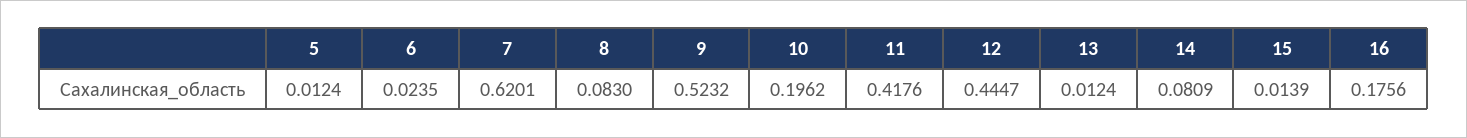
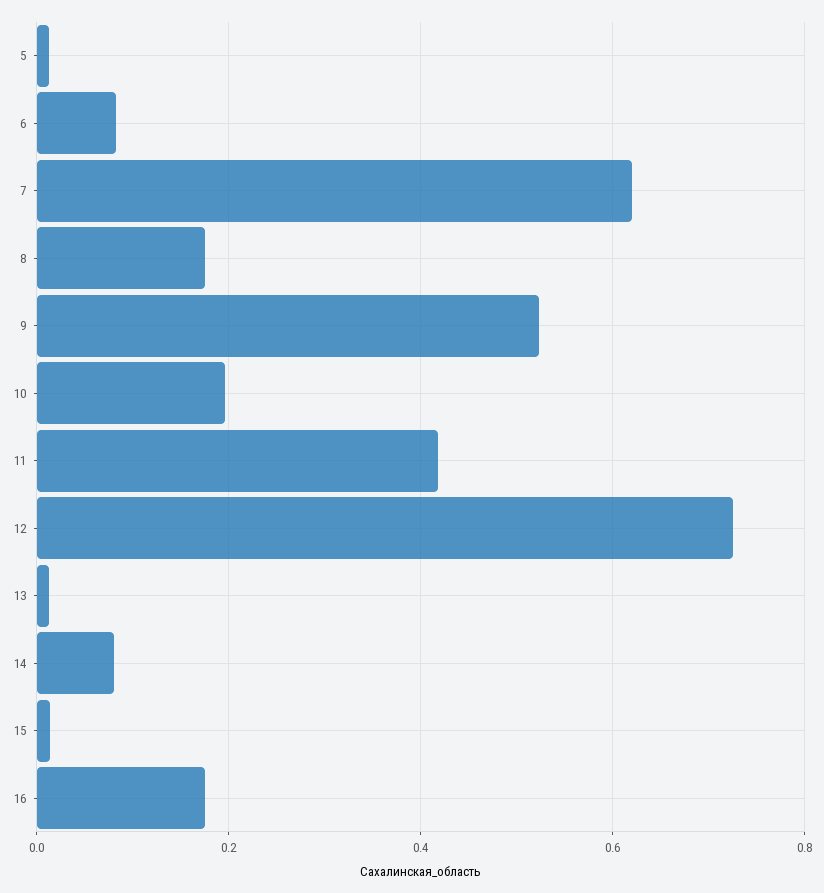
6: 0.0235 -> 0.08
8: 0.083 -> 0.18
12: 0.4447 -> 0.72

